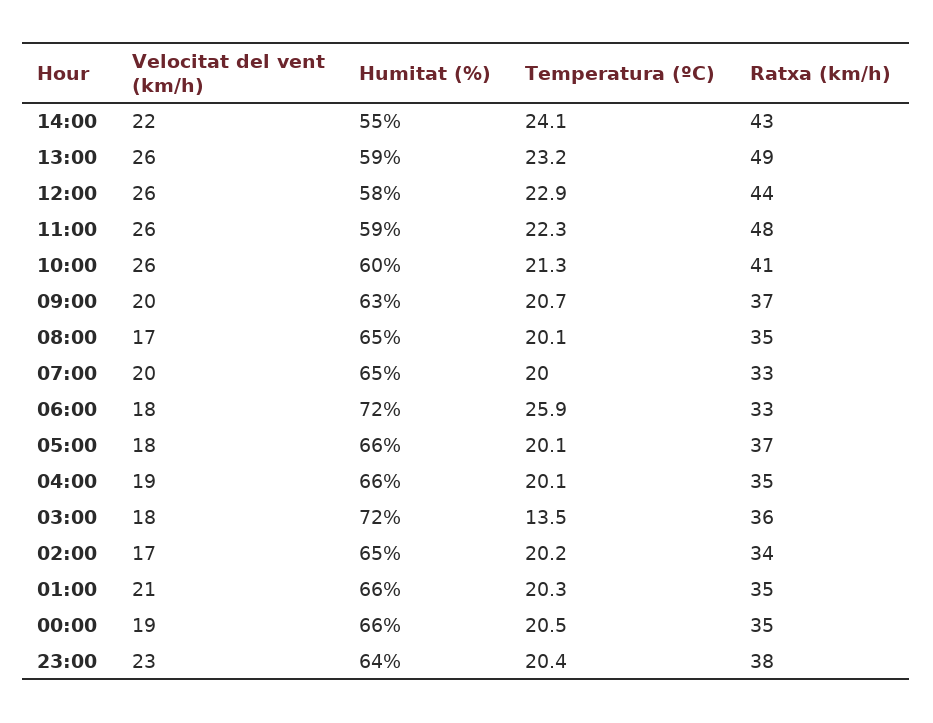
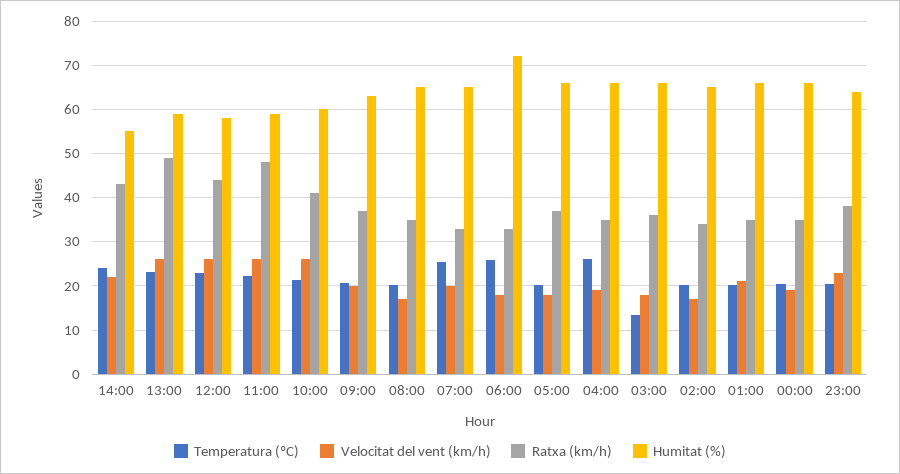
Temperatura (ºC), 07:00: 20 -> 26
Temperatura (ºC), 04:00: 20.1 -> 26
Humitat (%), 03:00: 72 -> 66

